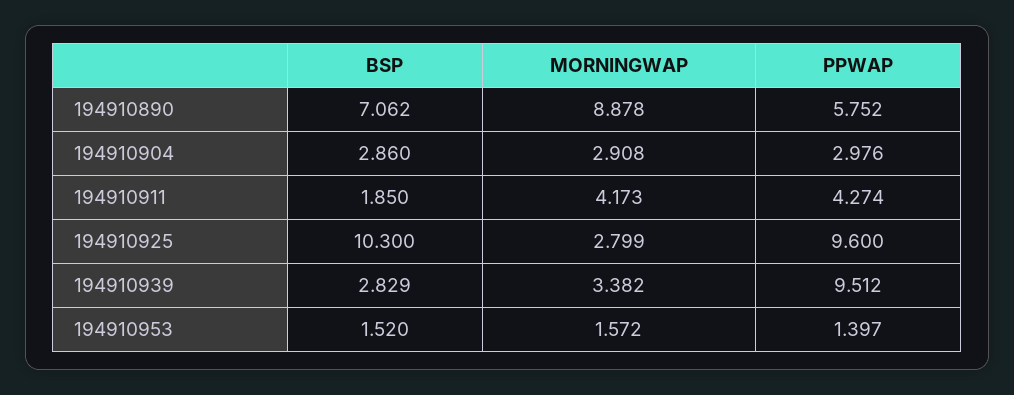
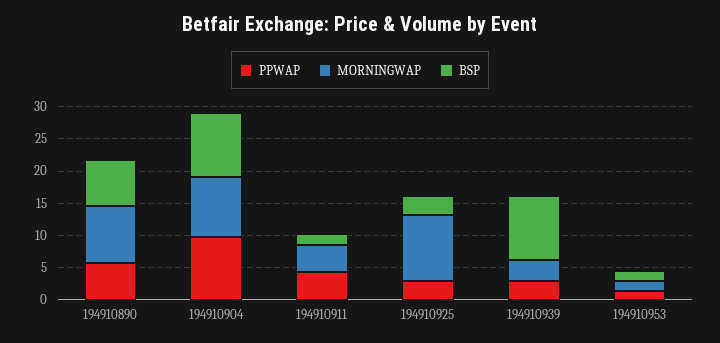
BSP, 194910904: 2.86 -> 10
MORNINGWAP, 194910904: 2.908 -> 10
PPWAP, 194910904: 2.976 -> 10
BSP, 194910925: 10.3 -> 2.5
MORNINGWAP, 194910925: 2.799 -> 10
PPWAP, 194910925: 9.6 -> 2.5
BSP, 194910939: 2.829 -> 10
PPWAP, 194910939: 9.512 -> 2.5

